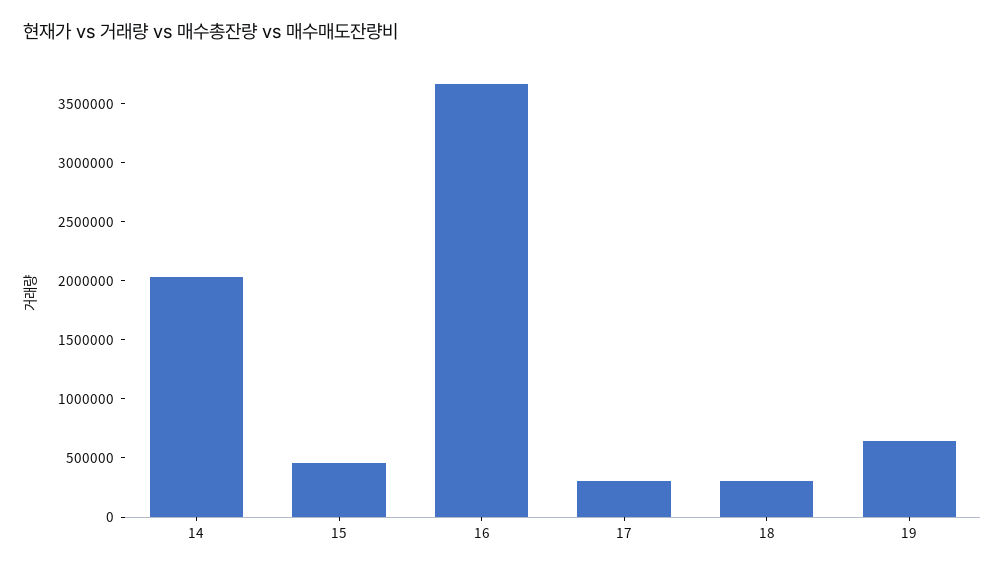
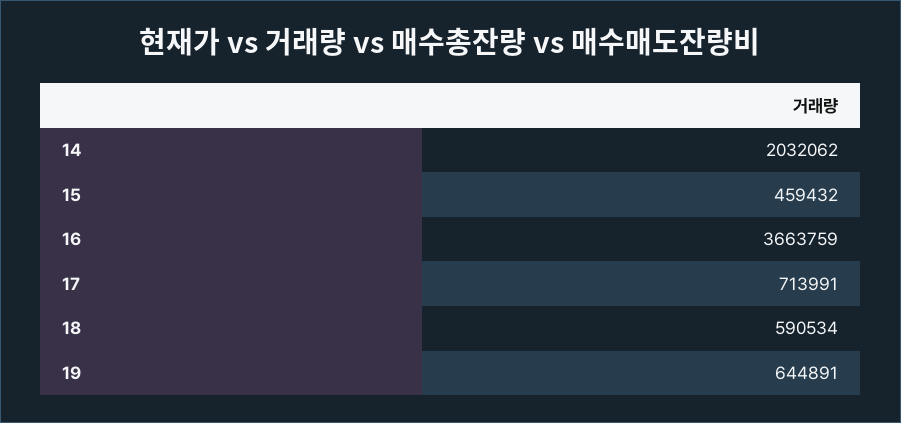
17: 300000 -> 713991
18: 300000 -> 590534

